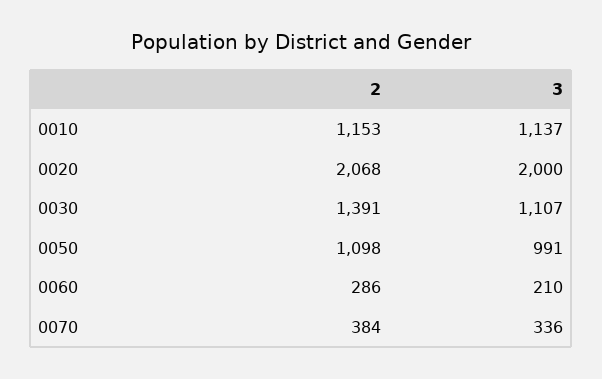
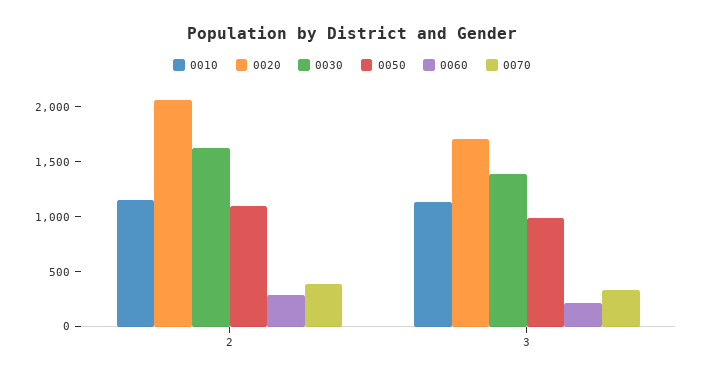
0020, 3: 2000 -> 1700
0030, 2: 1391 -> 1600
0030, 3: 1107 -> 1400

